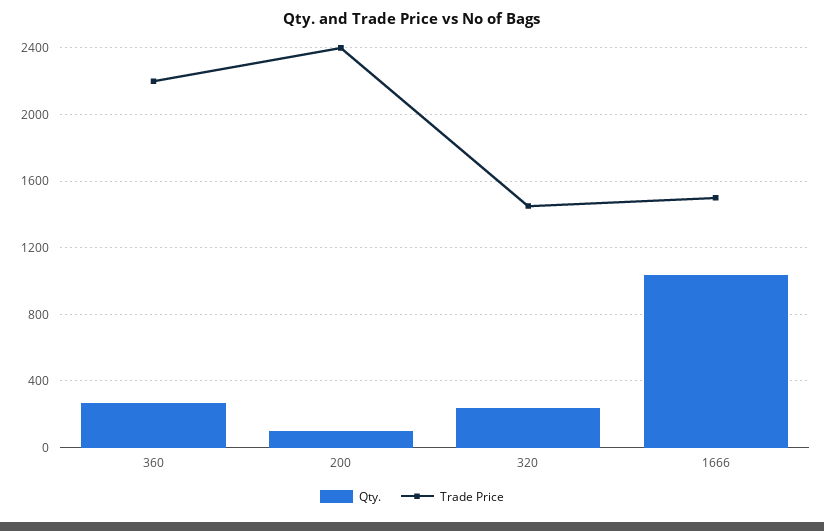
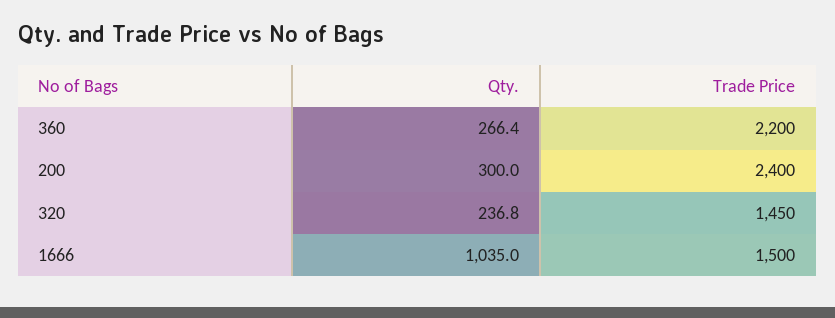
Qty., 200: 100 -> 300

